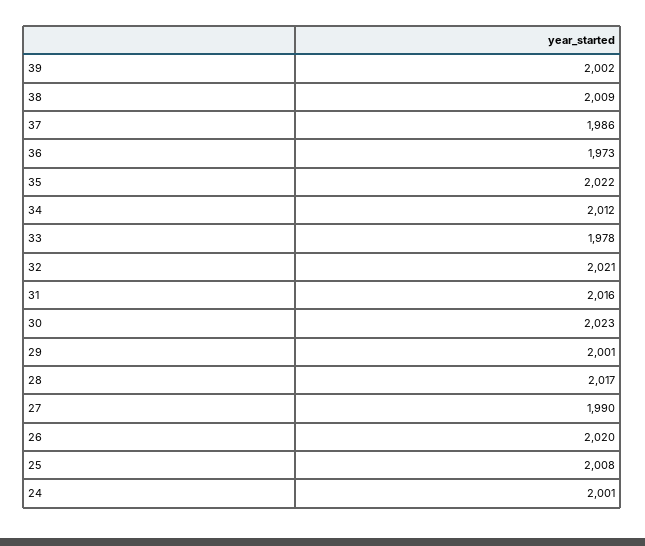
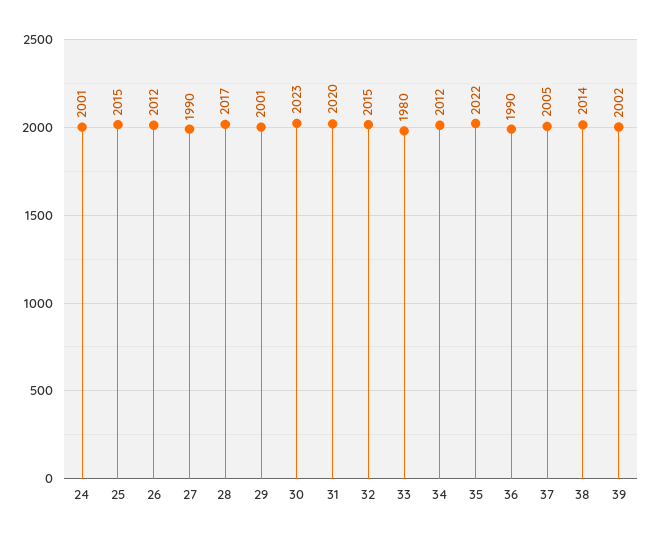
38: 2009 -> 2014
37: 1986 -> 2005
36: 1973 -> 1990
33: 1978 -> 1980
32: 2021 -> 2015
31: 2016 -> 2020
26: 2020 -> 2012
25: 2008 -> 2015

